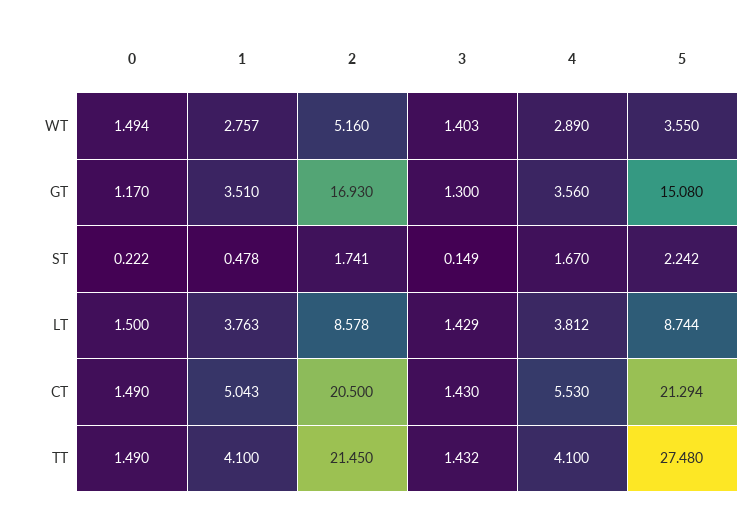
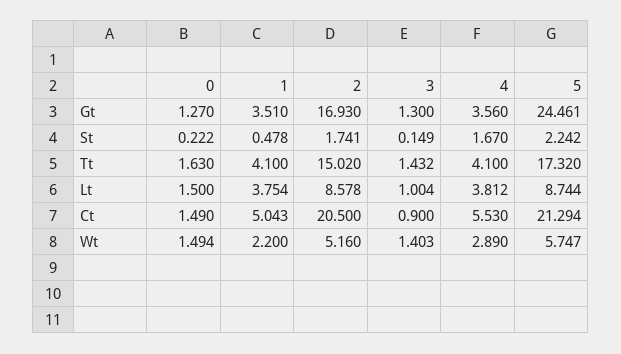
1, WT: 2.757 -> 2.2
5, WT: 3.55 -> 5.747
0, GT: 1.17 -> 1.27
5, GT: 15.08 -> 24.461
1, LT: 3.763 -> 3.754
3, LT: 1.429 -> 1.004
3, CT: 1.43 -> 0.9
0, TT: 1.49 -> 1.63
2, TT: 21.45 -> 15.02
5, TT: 27.48 -> 17.32

